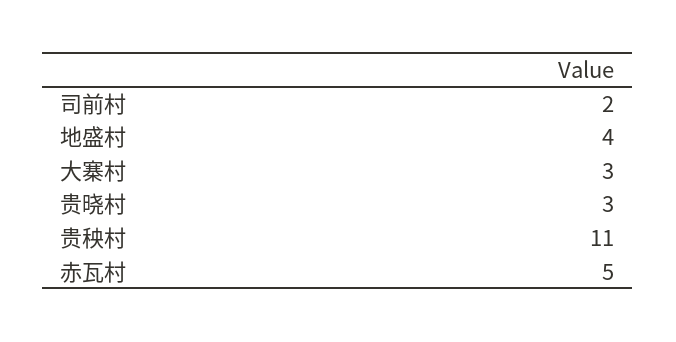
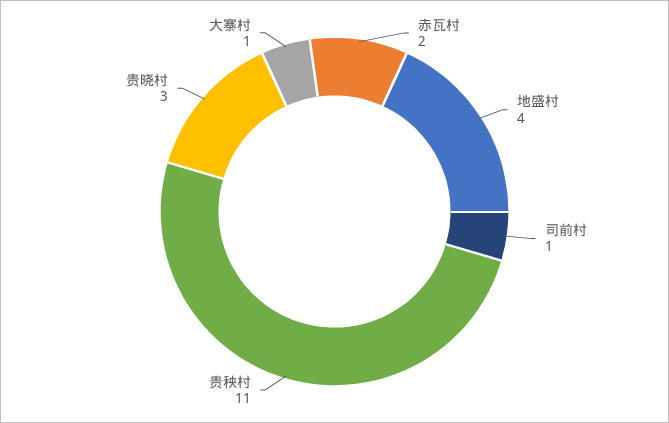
司前村: 2 -> 1
大寨村: 3 -> 1
赤瓦村: 5 -> 2

